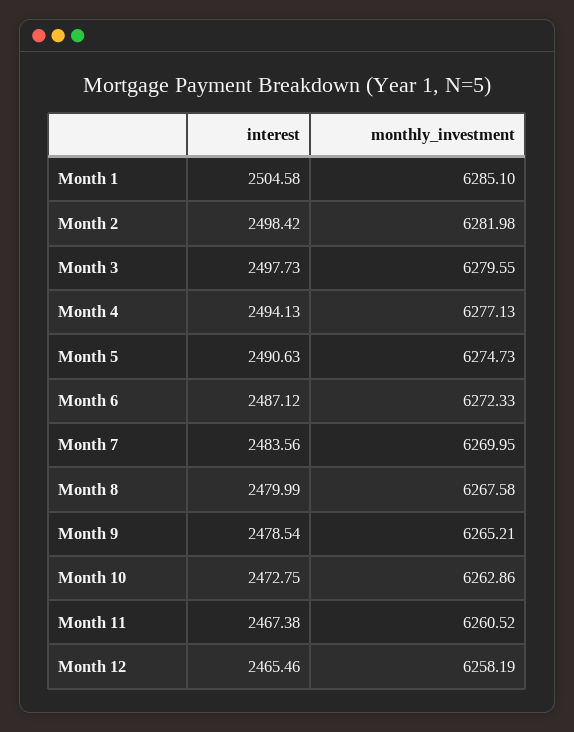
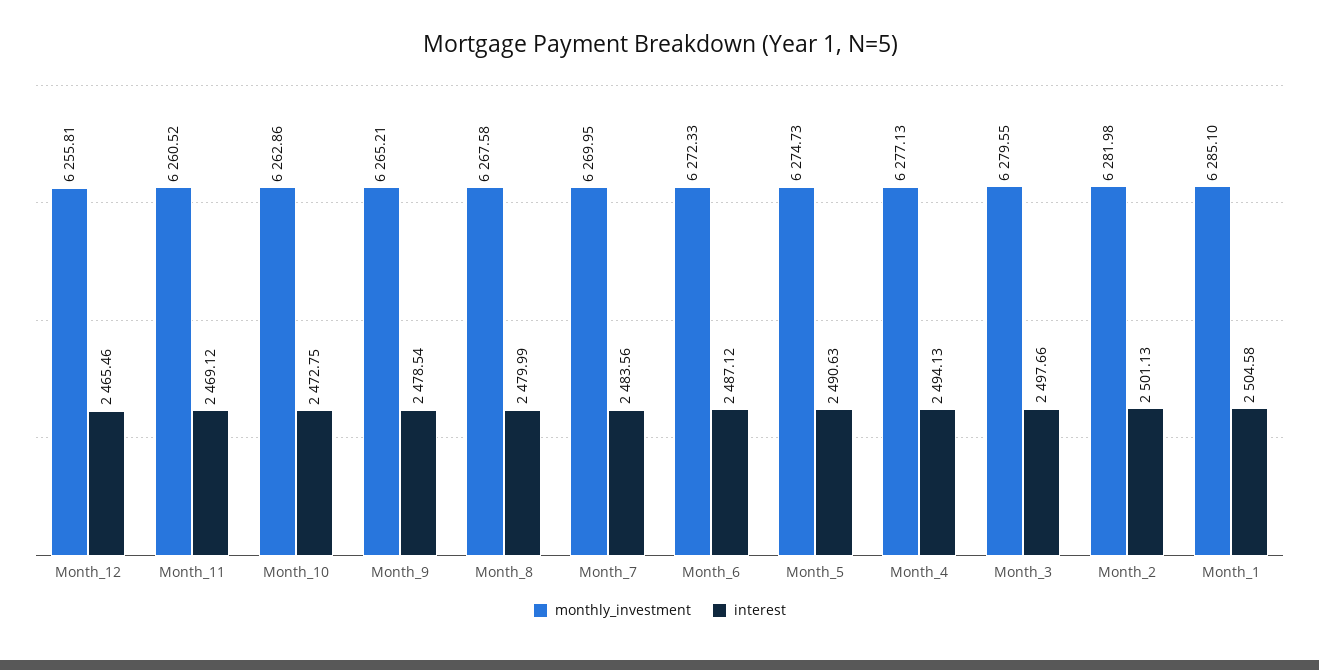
interest, Month 2: 2498.42 -> 2501.13
interest, Month 3: 2497.73 -> 2497.66
interest, Month 11: 2467.38 -> 2469.12
monthly_investment, Month 12: 6258.19 -> 6255.81

